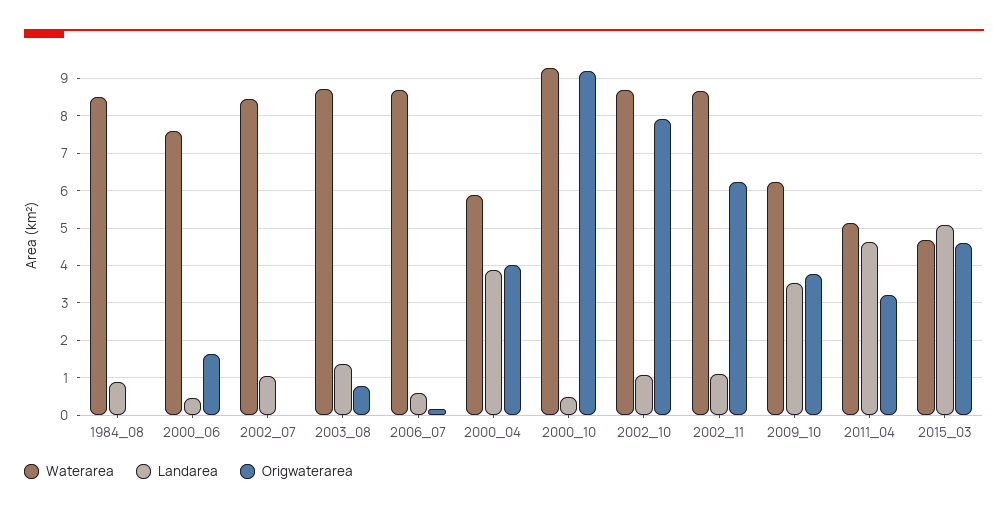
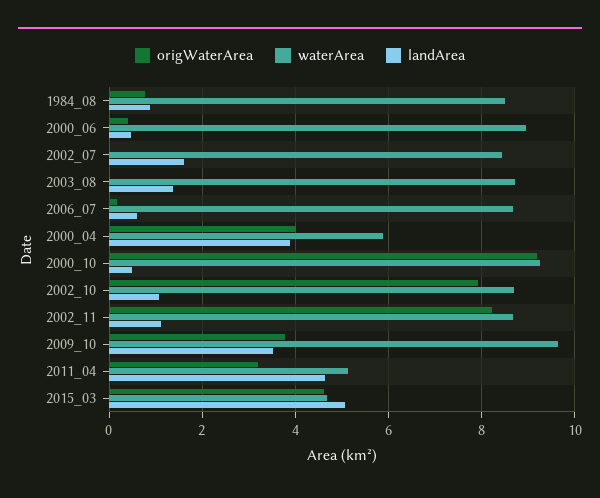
Origwaterarea, 1984_08: 0 -> 0.8
Waterarea, 2000_06: 7.6 -> 9
Origwaterarea, 2000_06: 1.6 -> 0.4
Landarea, 2002_07: 1 -> 1.6
Origwaterarea, 2003_08: 0.8 -> 0
Origwaterarea, 2002_11: 6.2 -> 8.2
Waterarea, 2009_10: 6.2 -> 9.6

